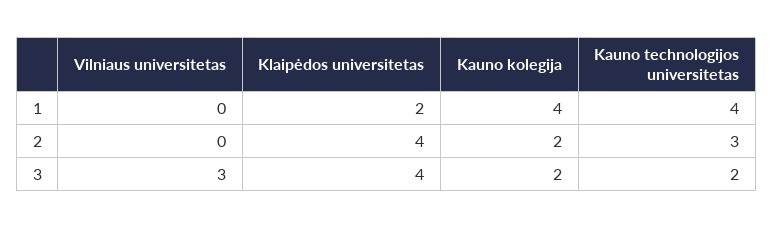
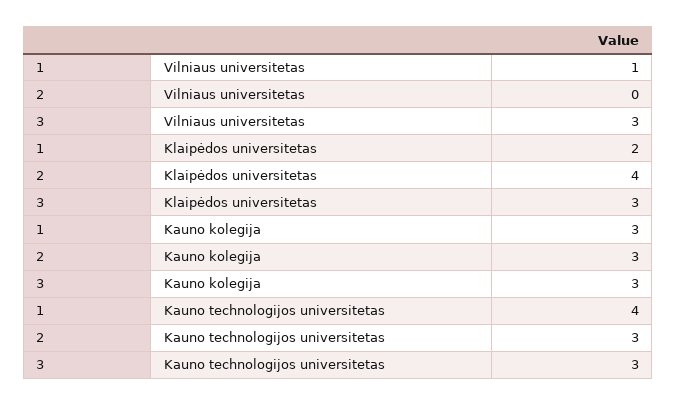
Vilniaus universitetas, 1: 0 -> 1
Kauno kolegija, 1: 4 -> 3
Kauno kolegija, 2: 2 -> 3
Klaipėdos universitetas, 3: 4 -> 3
Kauno kolegija, 3: 2 -> 3
Kauno technologijos universitetas, 3: 2 -> 3

